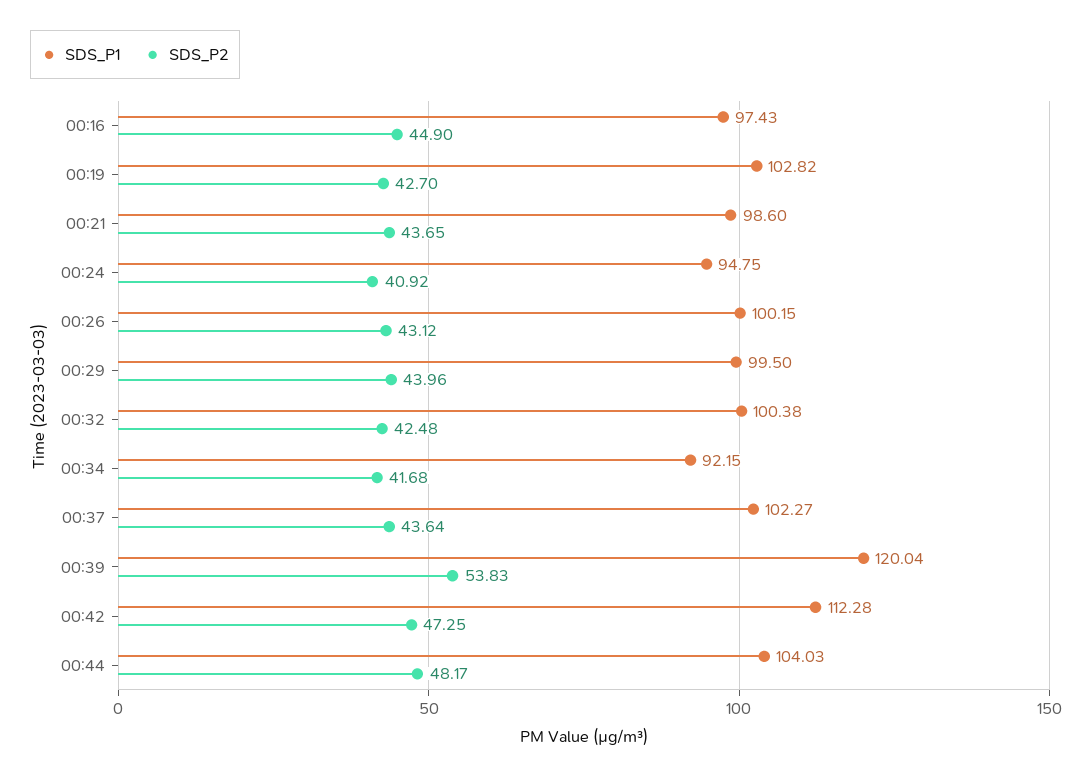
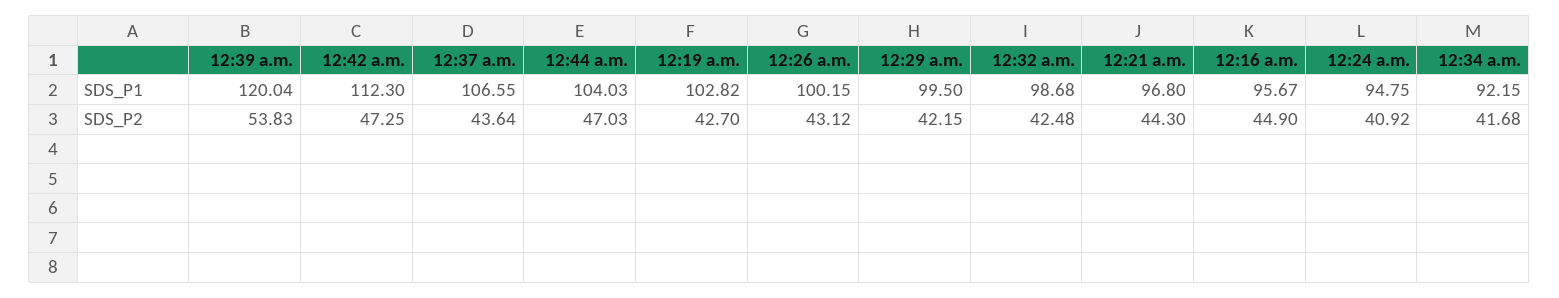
SDS_P1, 00:16: 97.43 -> 95.67
SDS_P1, 00:21: 98.6 -> 96.8
SDS_P2, 00:21: 43.65 -> 44.3
SDS_P2, 00:29: 43.96 -> 42.15
SDS_P1, 00:32: 100.38 -> 98.68
SDS_P1, 00:37: 102.27 -> 106.55
SDS_P1, 00:42: 112.28 -> 112.3
SDS_P2, 00:44: 48.17 -> 47.03

